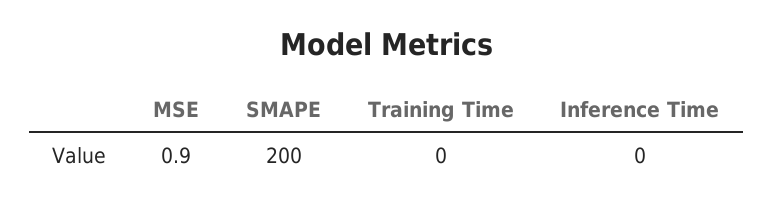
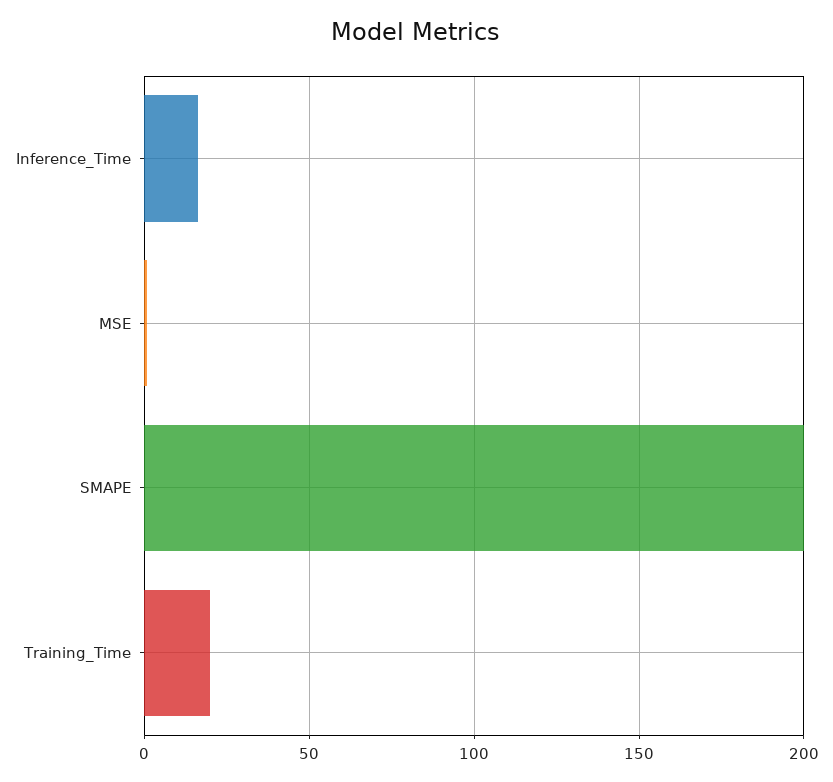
Training Time: 0 -> 20
Inference Time: 0 -> 15

